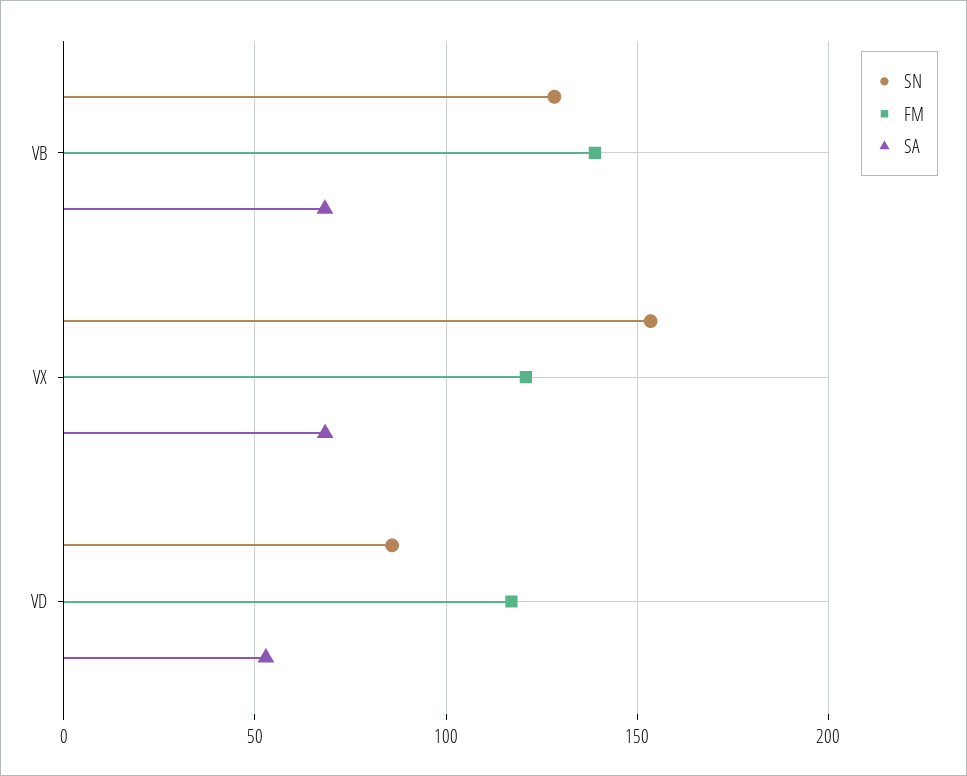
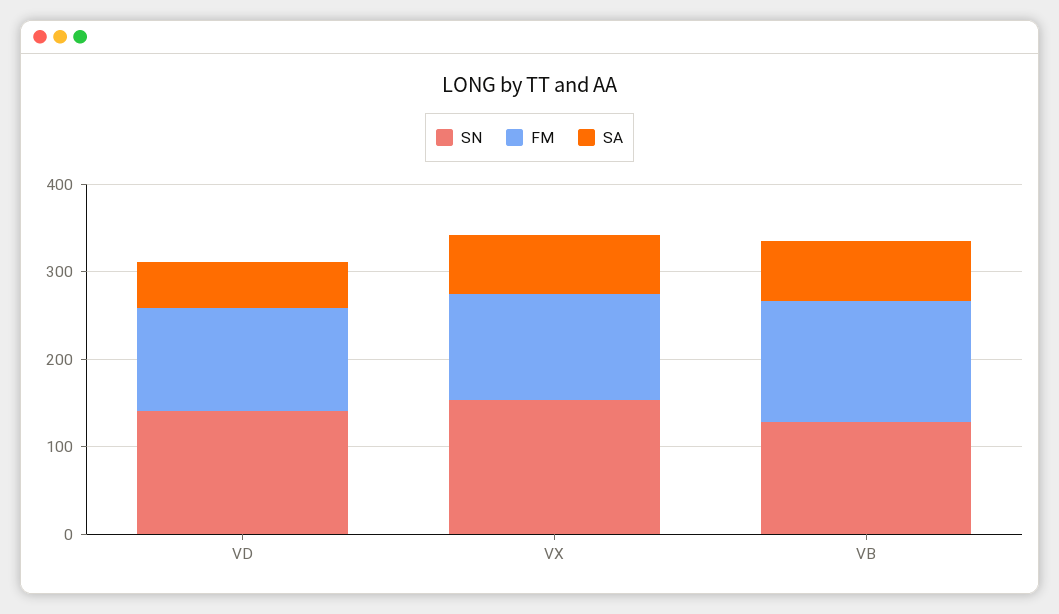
SN, VD: 85 -> 140

